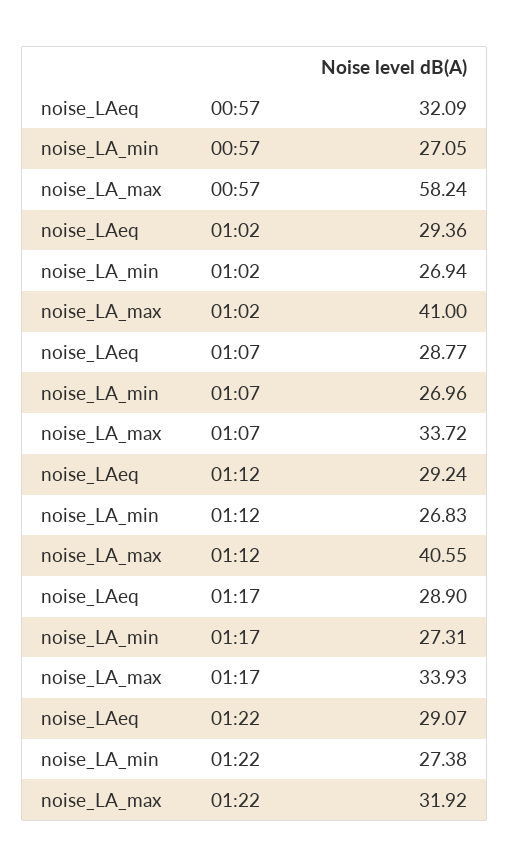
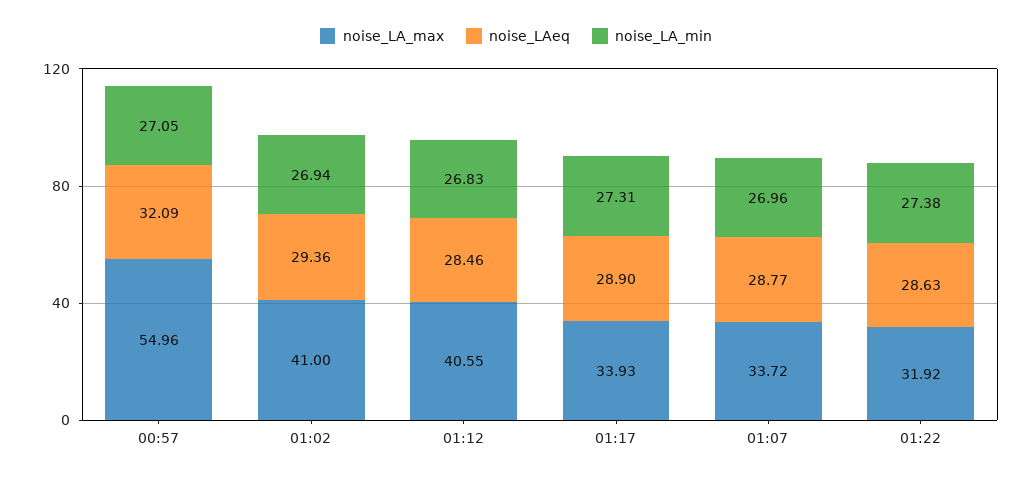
noise_LA_max, 00:57: 58.24 -> 54.96
noise_LAeq, 01:12: 29.24 -> 28.46
noise_LAeq, 01:22: 29.07 -> 28.63

